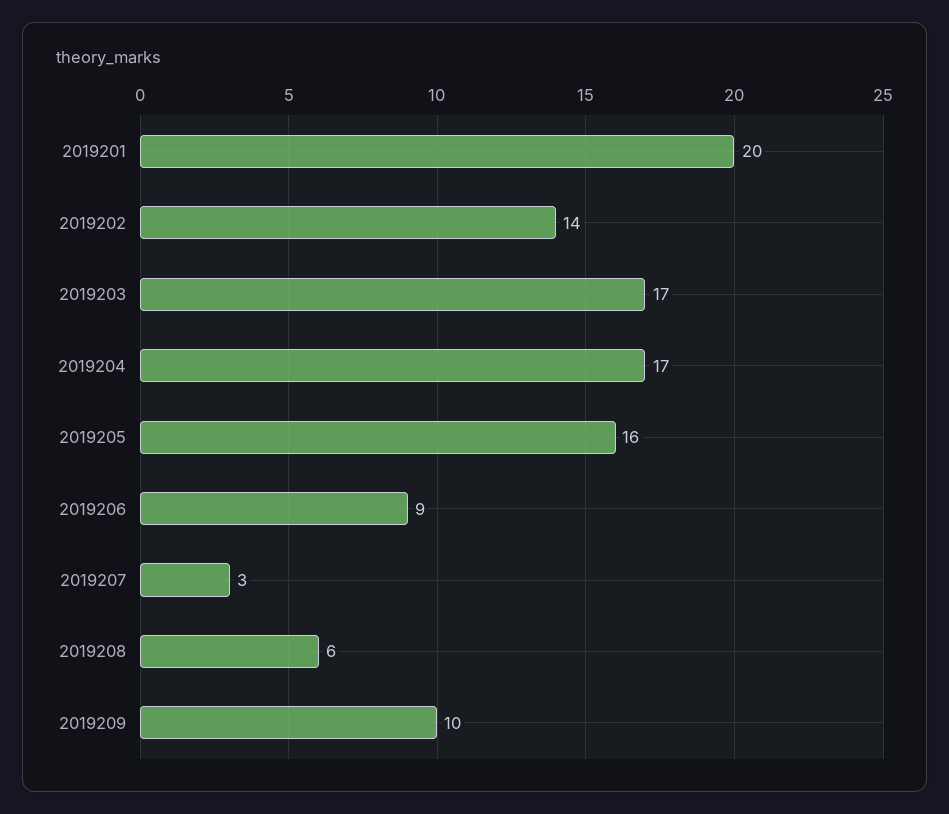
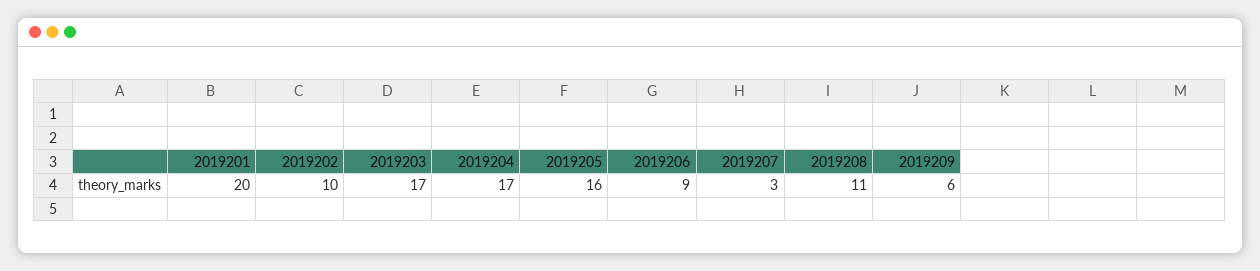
2019202: 14 -> 10
2019208: 6 -> 11
2019209: 10 -> 6

